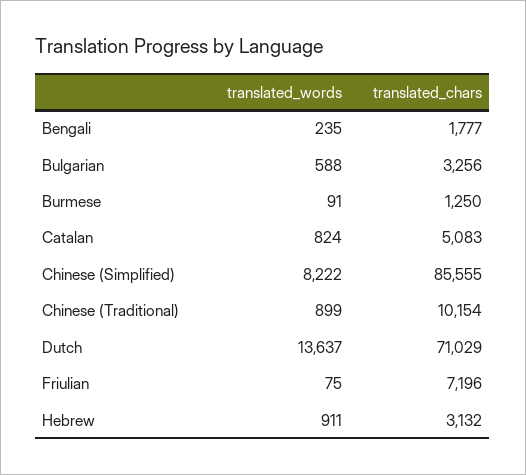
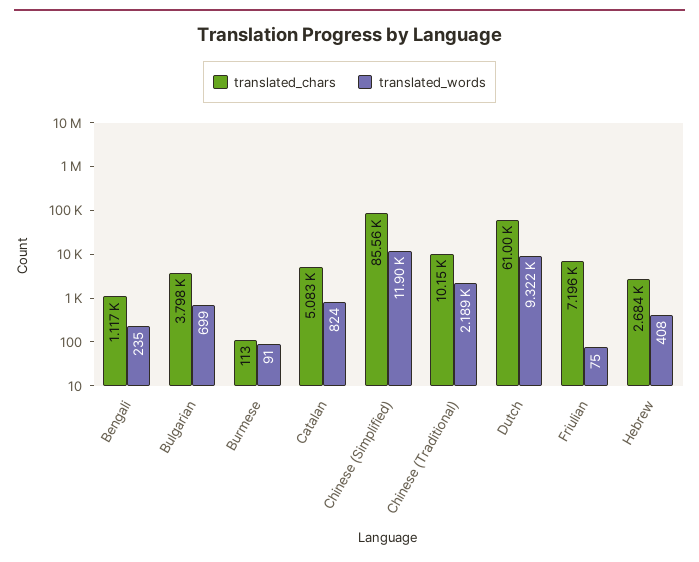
translated_chars, Bengali: 1777 -> 1117
translated_words, Bulgarian: 588 -> 699
translated_chars, Bulgarian: 3256 -> 3798
translated_chars, Burmese: 1250 -> 113
translated_words, Chinese (Simplified): 8222 -> 11900
translated_words, Chinese (Traditional): 899 -> 2189
translated_words, Dutch: 13637 -> 9322
translated_chars, Dutch: 71029 -> 61000
translated_words, Hebrew: 911 -> 408
translated_chars, Hebrew: 3132 -> 2684

